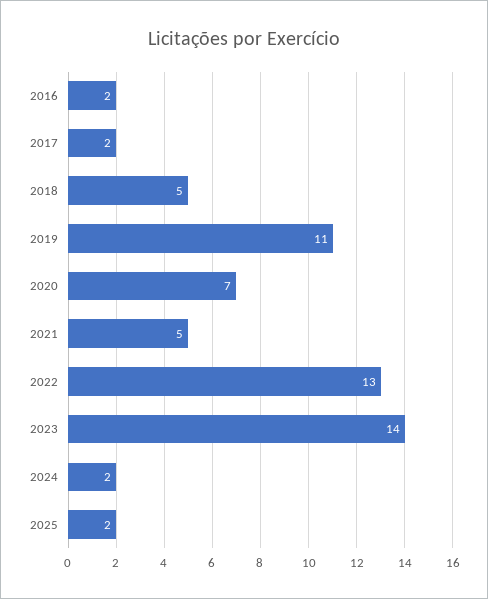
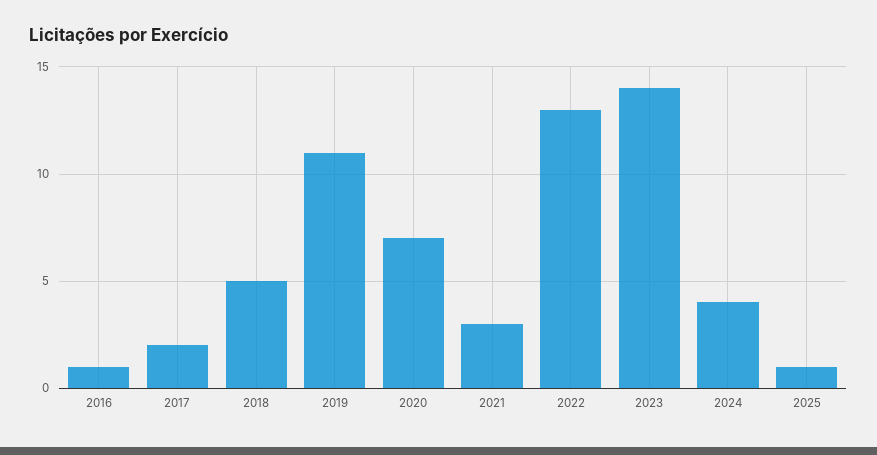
2016: 2 -> 1
2021: 5 -> 3
2024: 2 -> 4
2025: 2 -> 1

